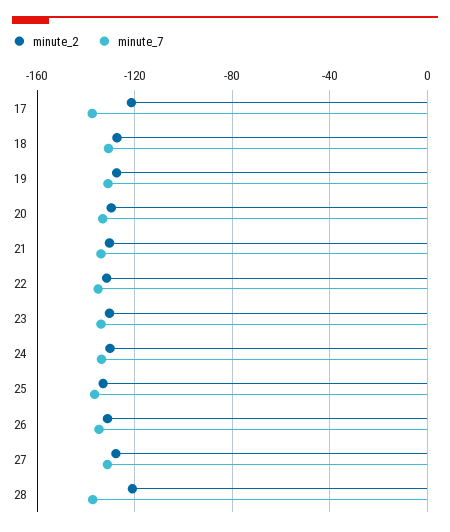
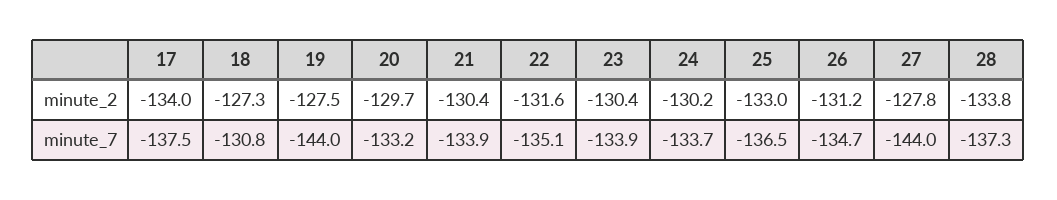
minute_2, 17: -120 -> -134
minute_7, 19: -130 -> -144
minute_7, 27: -130 -> -144
minute_2, 28: -120 -> -133.8

